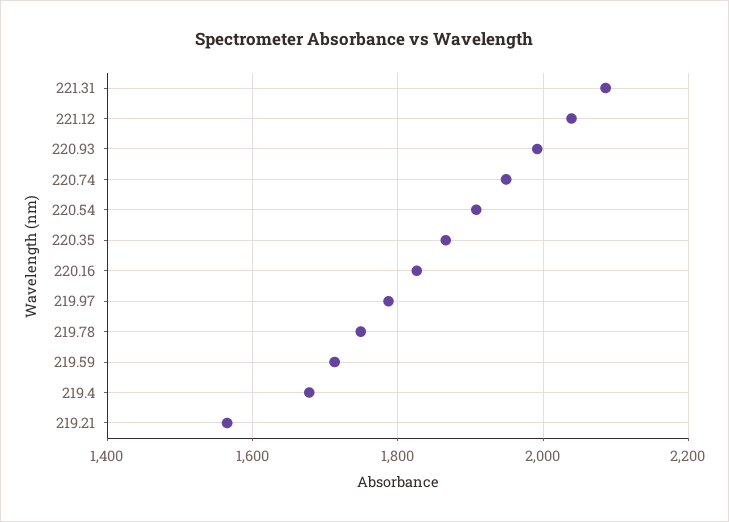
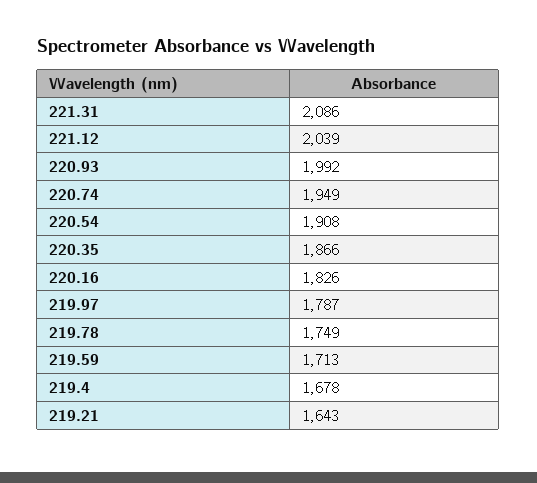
219.21: 1560 -> 1643

